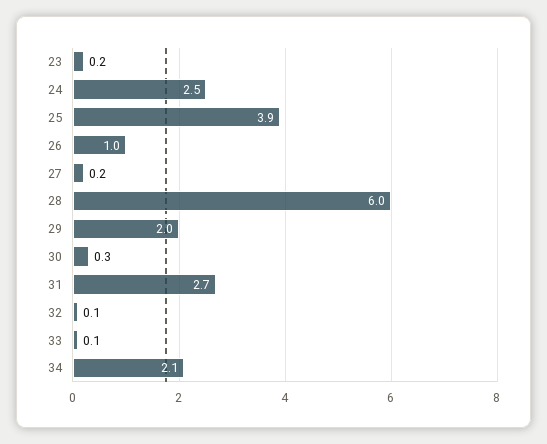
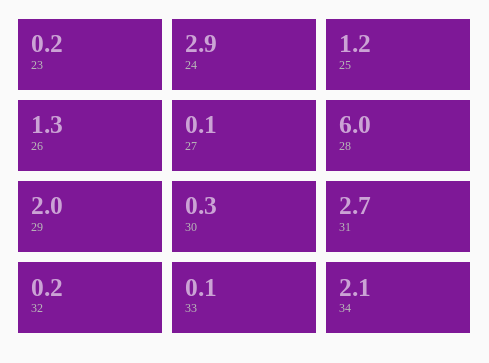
24: 2.5 -> 2.9
25: 3.9 -> 1.2
26: 1 -> 1.3
27: 0.2 -> 0.1
32: 0.1 -> 0.2

